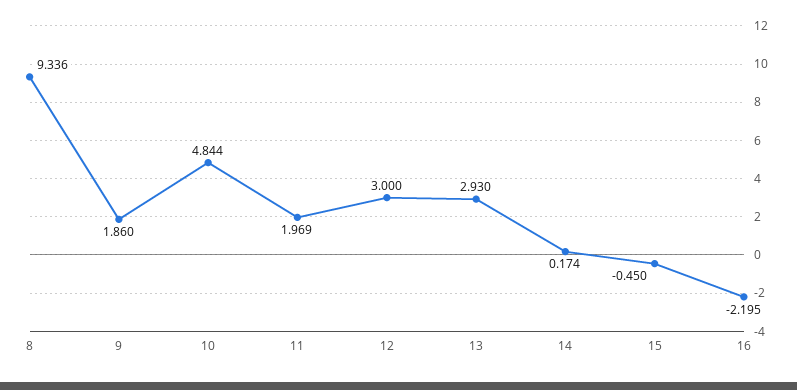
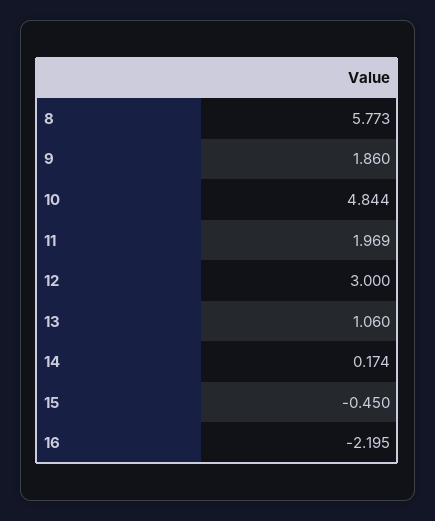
8: 9.336 -> 5.773
13: 2.93 -> 1.06

